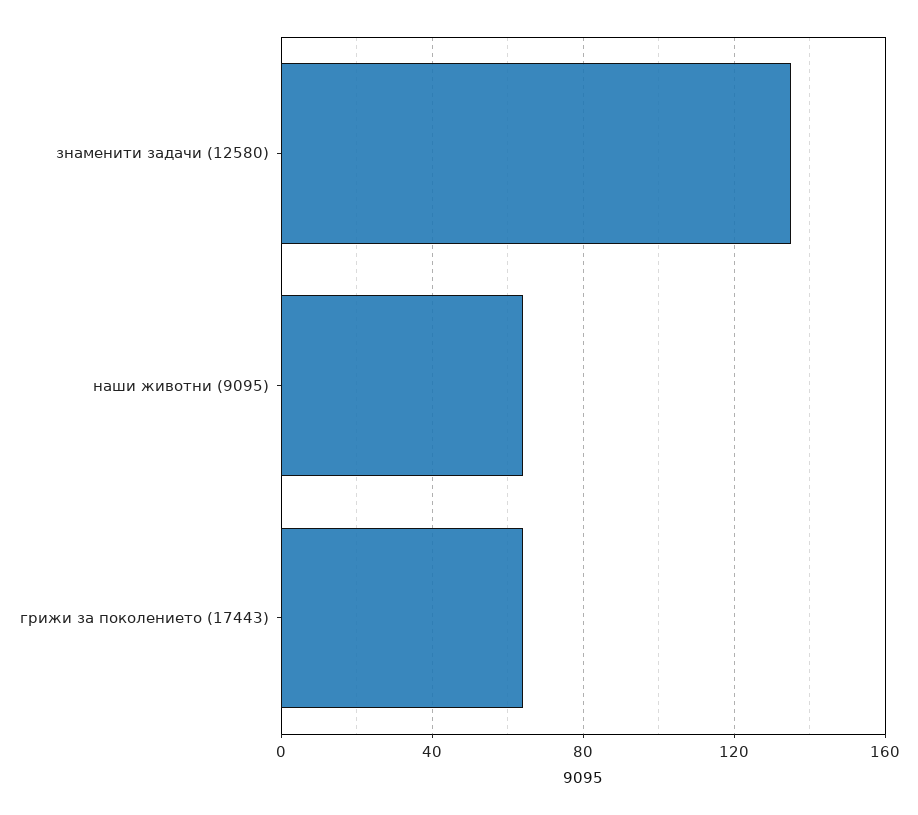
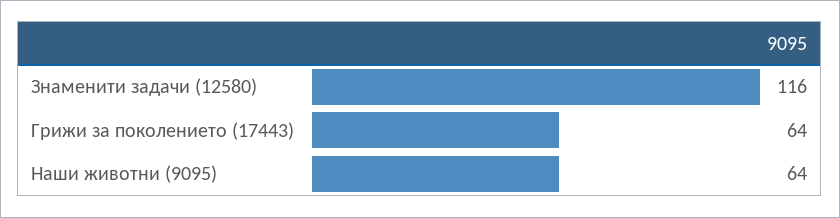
знаменити задачи (12580): 135 -> 116

